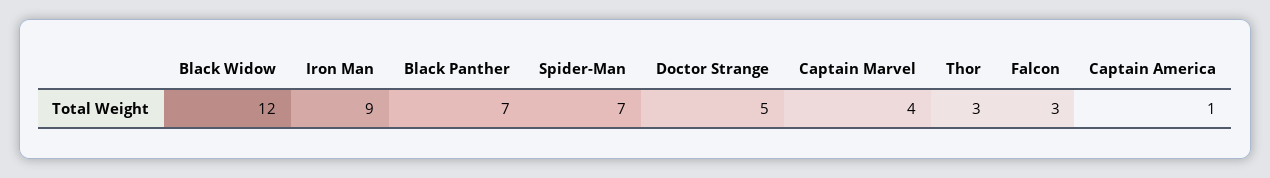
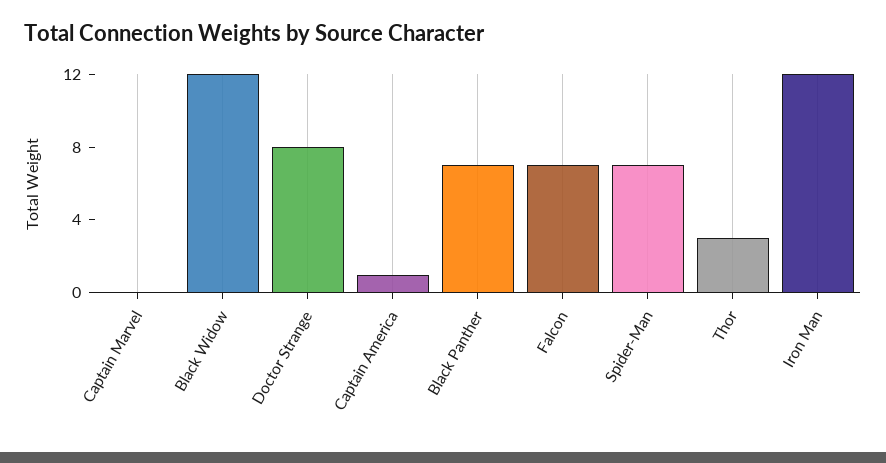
Iron Man: 9 -> 12
Doctor Strange: 5 -> 8
Captain Marvel: 4 -> 0
Falcon: 3 -> 7

